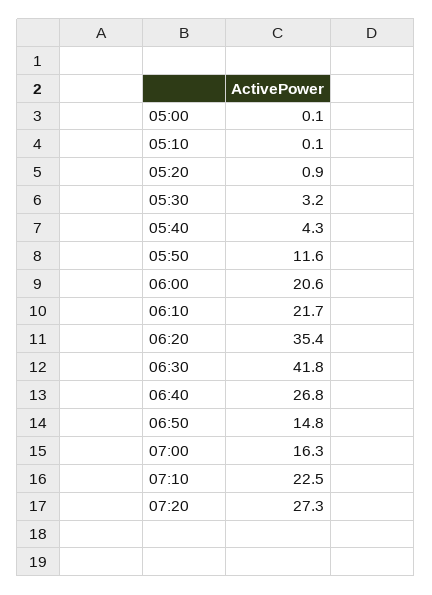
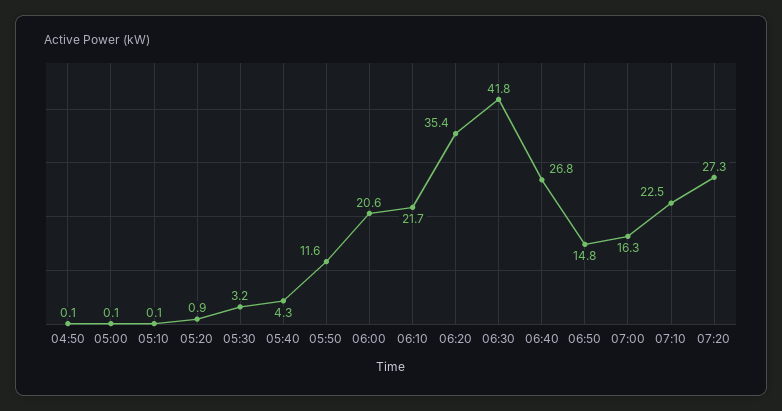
04:50: none -> 0.1

